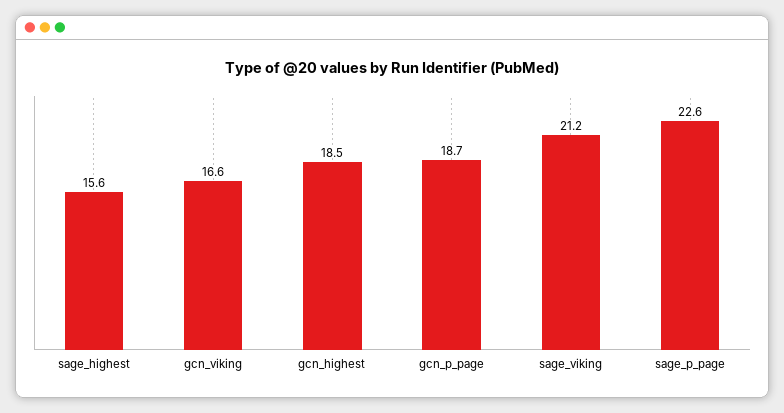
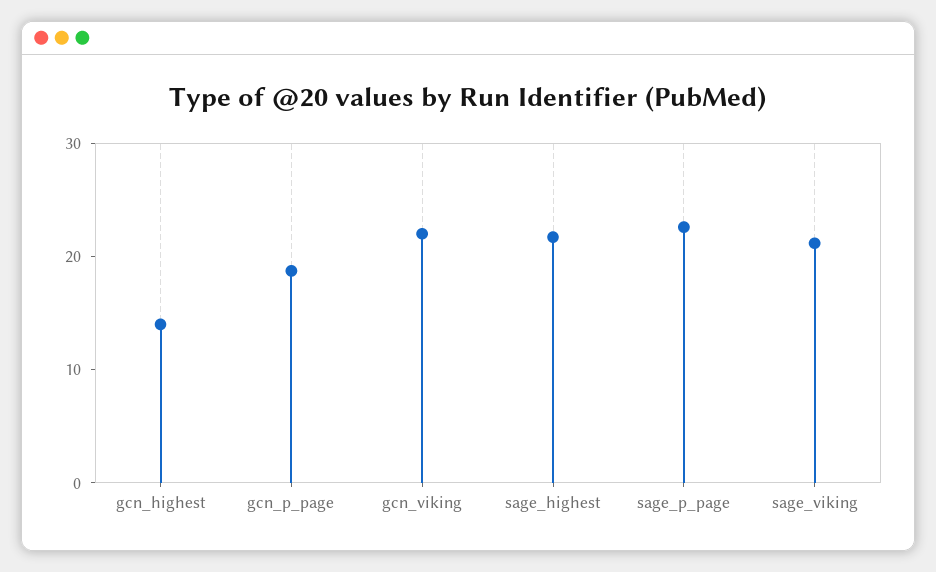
sage_highest: 15.6 -> 22
gcn_viking: 16.6 -> 22
gcn_highest: 18.5 -> 14

